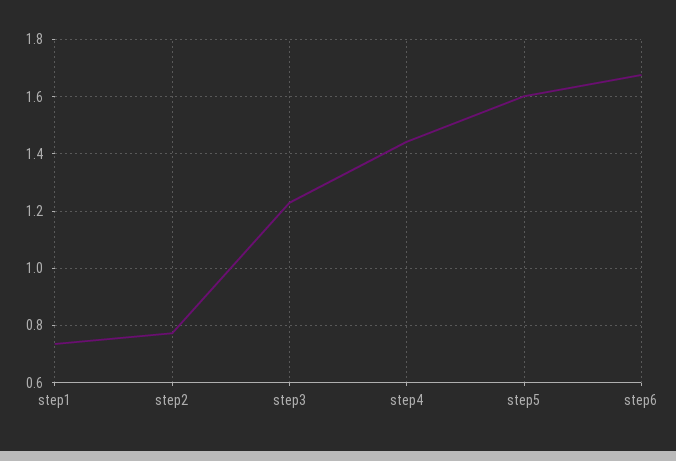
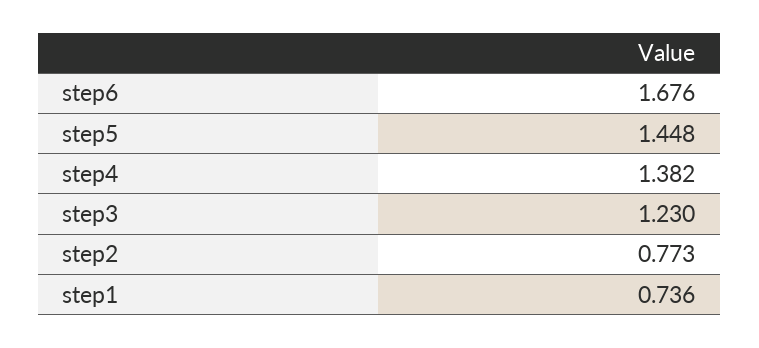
step4: 1.45 -> 1.382
step5: 1.6 -> 1.448

